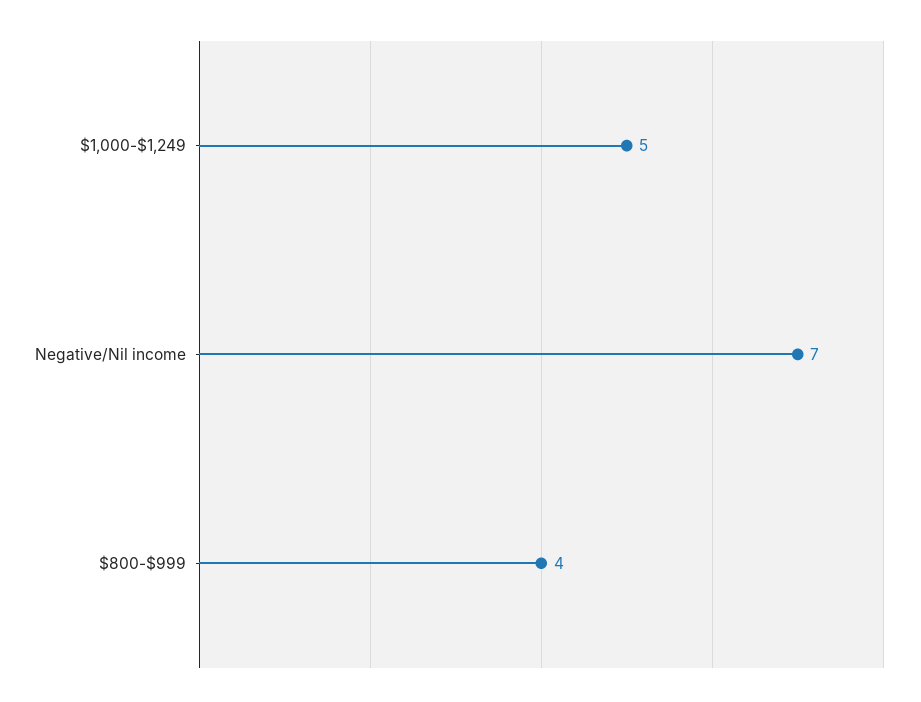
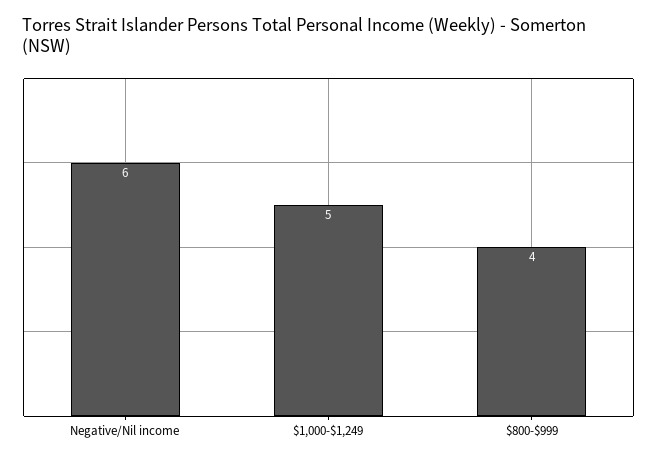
Negative/Nil income: 7 -> 6

